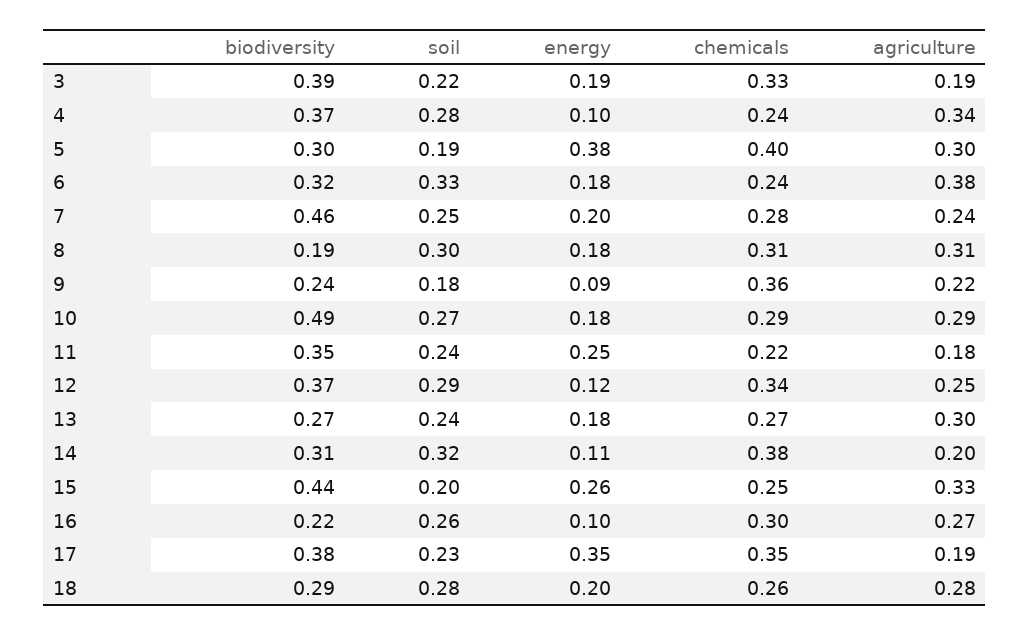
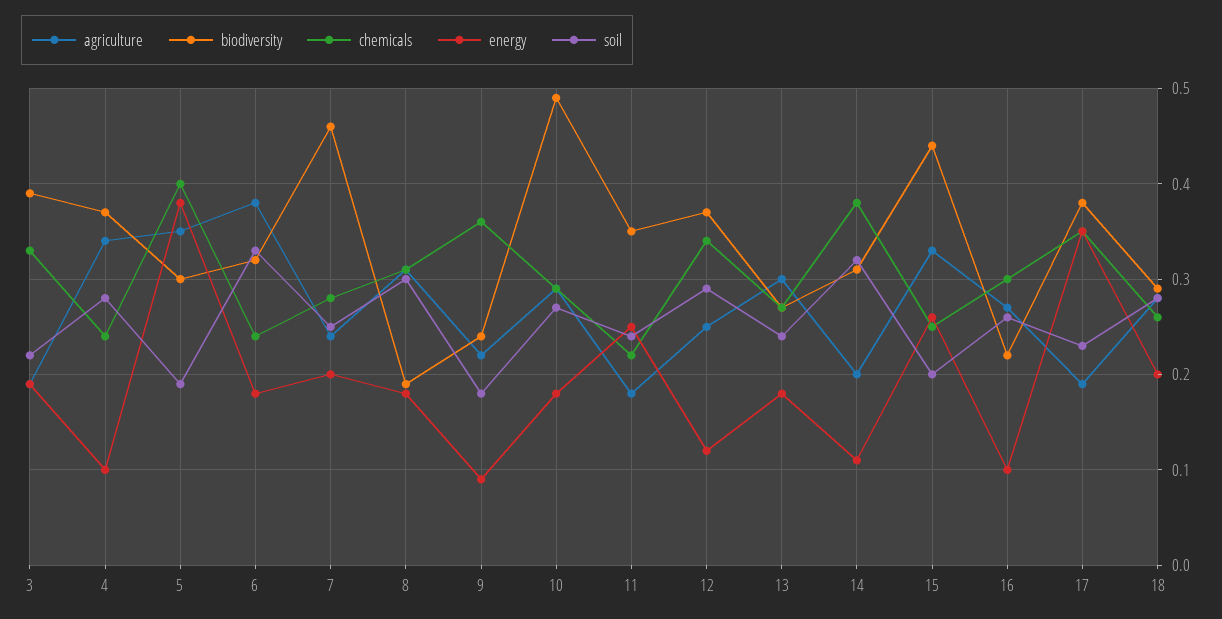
agriculture, 5: 0.3 -> 0.35

